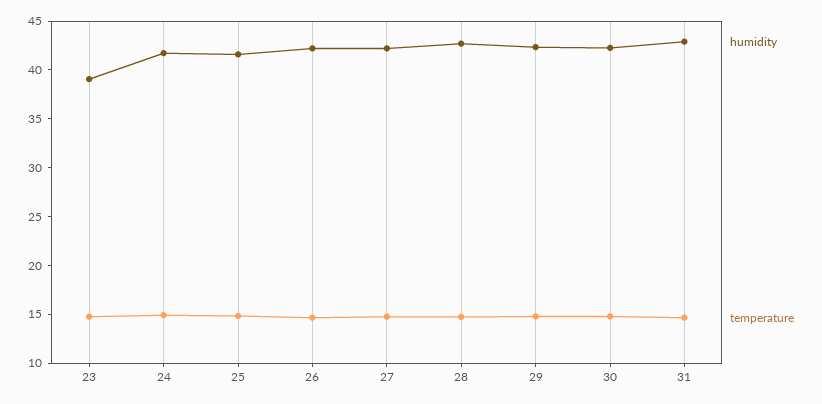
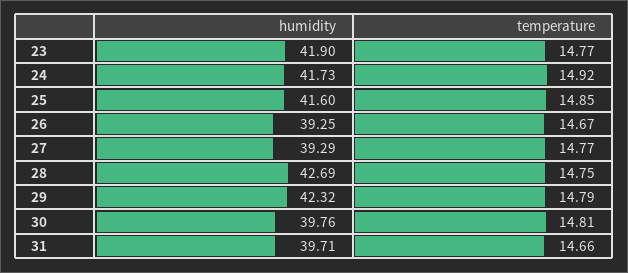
humidity, 23: 39 -> 41.9
humidity, 26: 42 -> 39.25
humidity, 27: 42 -> 39.29
humidity, 30: 42 -> 39.76
humidity, 31: 43 -> 39.71

